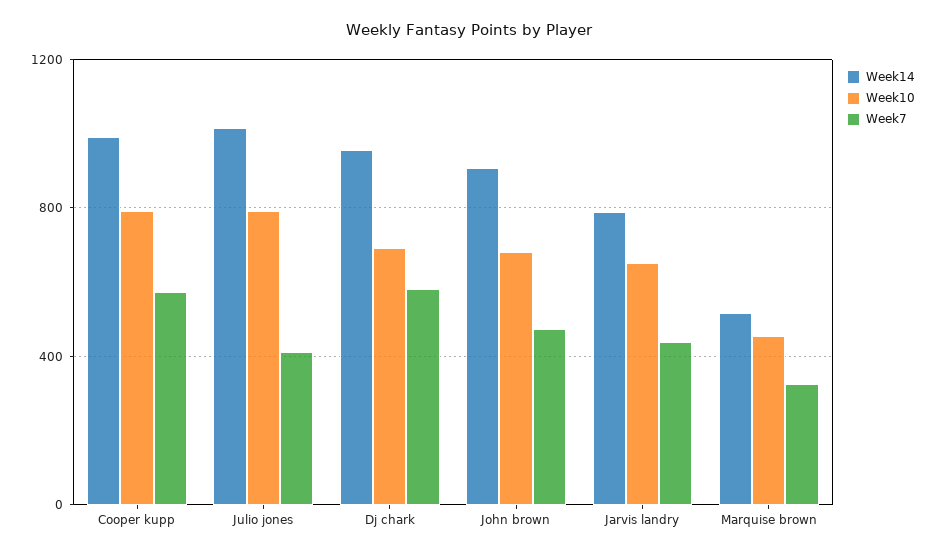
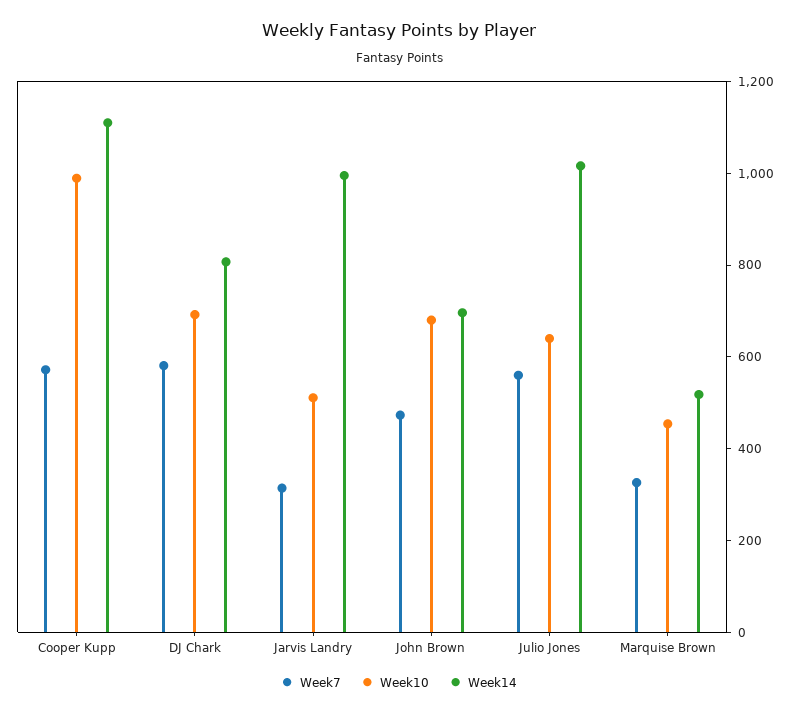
Week14, Cooper kupp: 1000 -> 1100
Week10, Cooper kupp: 800 -> 1000
Week10, Julio jones: 800 -> 650
Week7, Julio jones: 400 -> 550
Week14, Dj chark: 950 -> 800
Week14, John brown: 900 -> 700
Week14, Jarvis landry: 800 -> 1000
Week10, Jarvis landry: 650 -> 500
Week7, Jarvis landry: 450 -> 300

